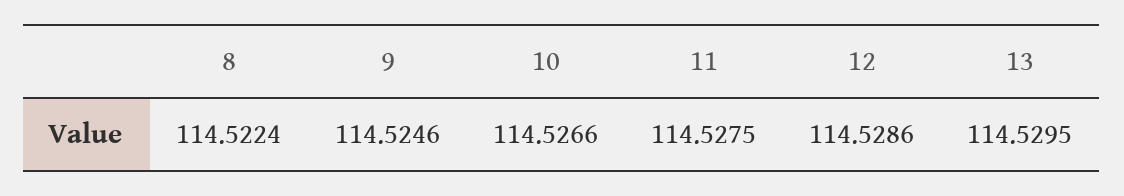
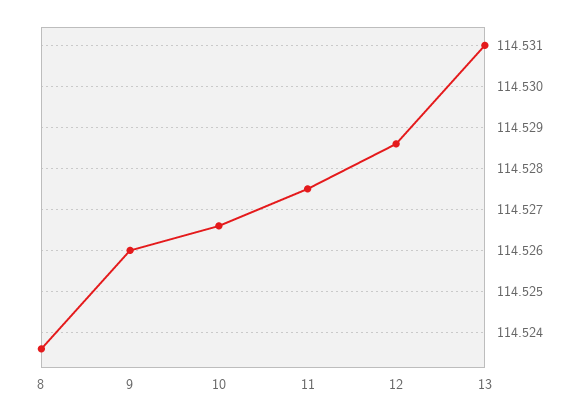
8: 114.5224 -> 114.5235
9: 114.5246 -> 114.526
13: 114.5295 -> 114.531

